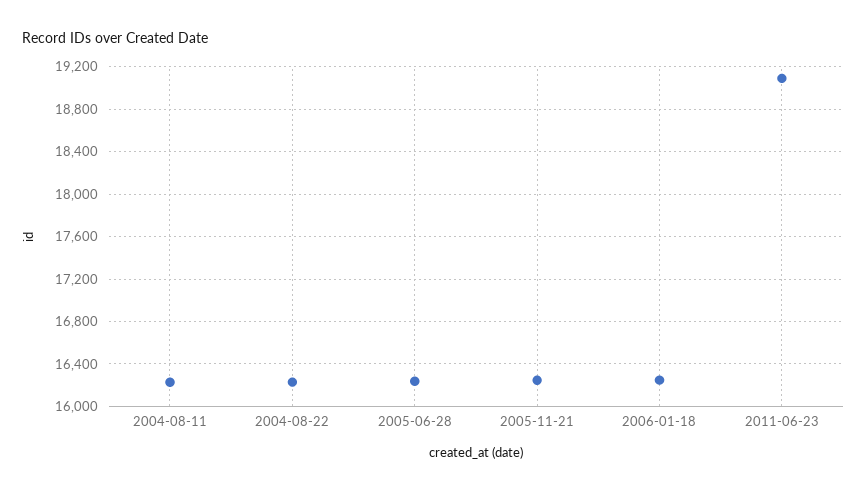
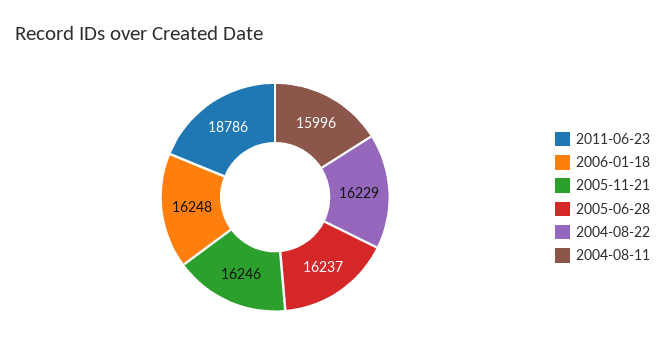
2004-08-11: 16200 -> 15996
2011-06-23: 19100 -> 18786

